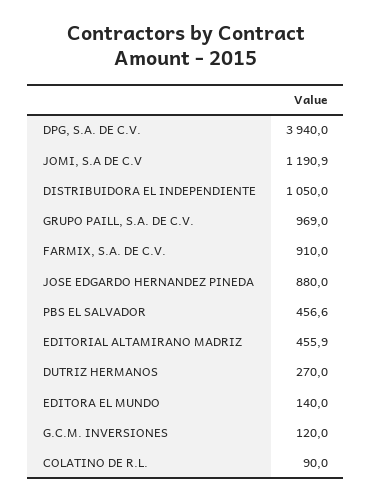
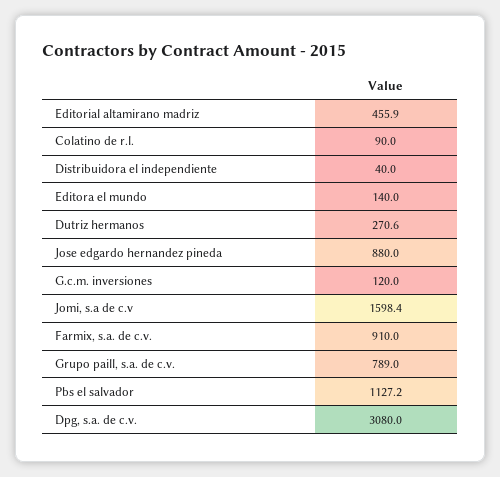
DPG, S.A. DE C.V.: 3940 -> 3080
JOMI, S.A DE C.V: 1190.9 -> 1598.4
DISTRIBUIDORA EL INDEPENDIENTE: 1050 -> 40
GRUPO PAILL, S.A. DE C.V.: 969 -> 789
PBS EL SALVADOR: 456.6 -> 1127.2
DUTRIZ HERMANOS: 270 -> 270.6

